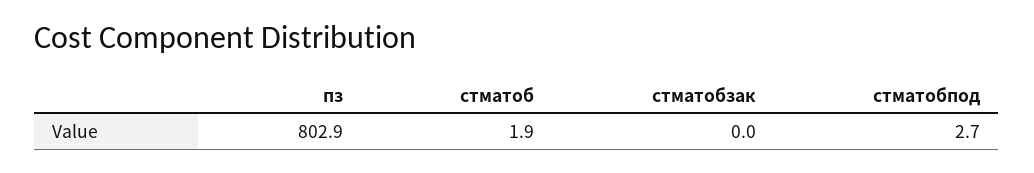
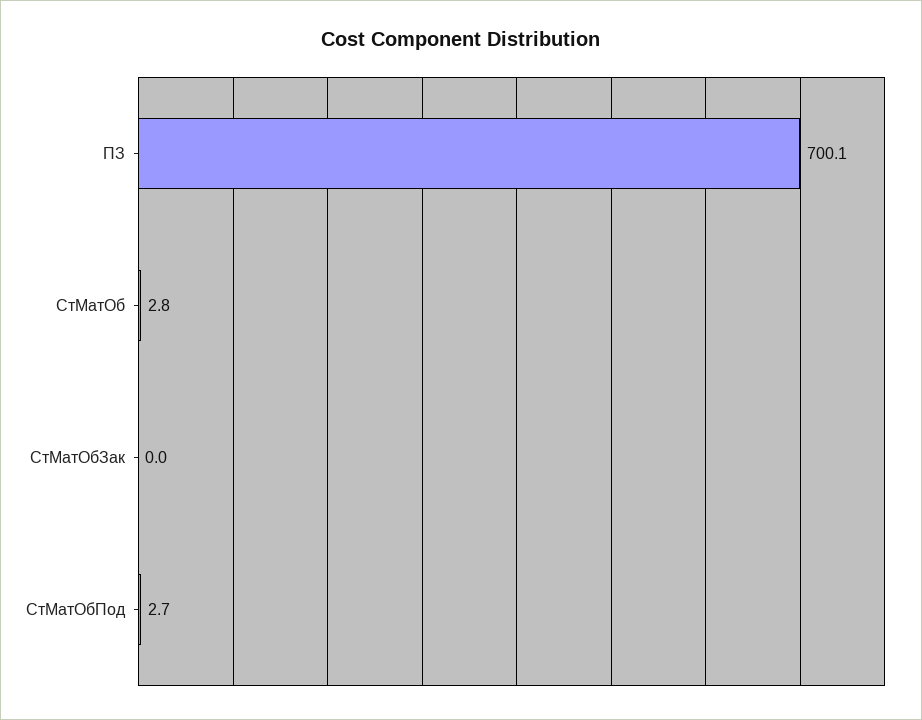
пз: 802.9 -> 700.1
стматоб: 1.9 -> 2.8

